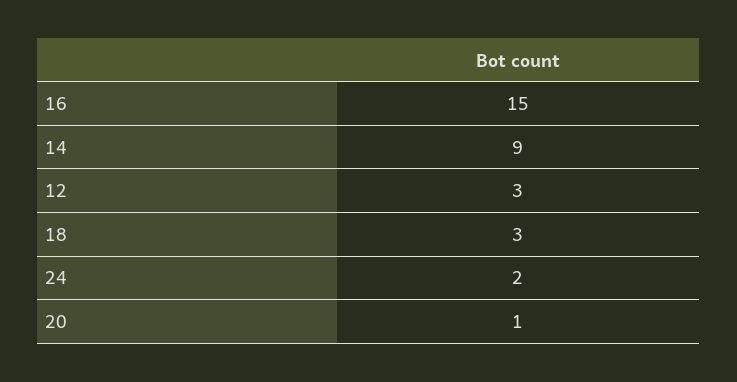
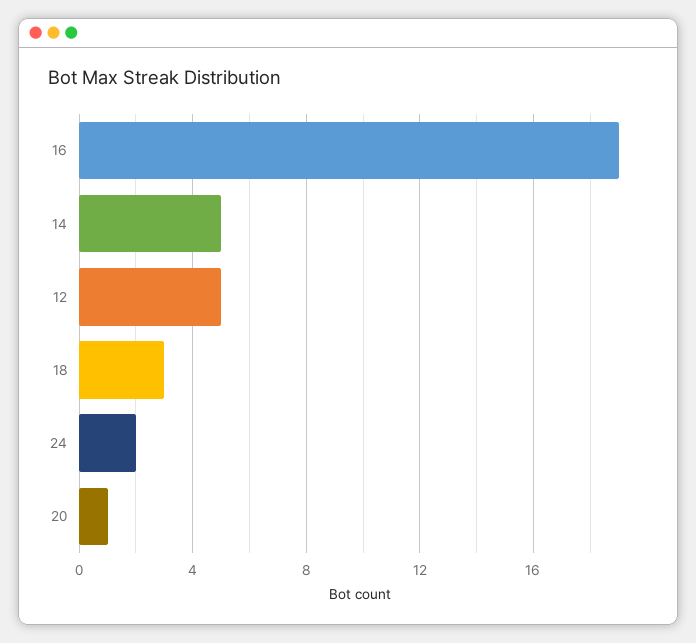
16: 15 -> 19
14: 9 -> 5
12: 3 -> 5

